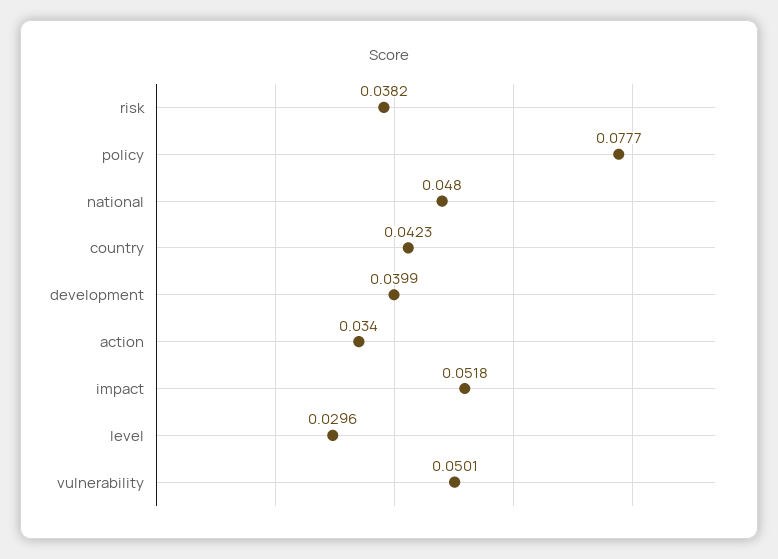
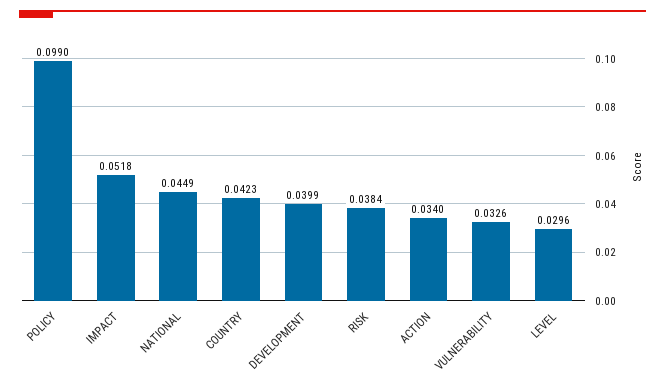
risk: 0.0382 -> 0.0384
policy: 0.0777 -> 0.099
national: 0.048 -> 0.0449
vulnerability: 0.0501 -> 0.0326

